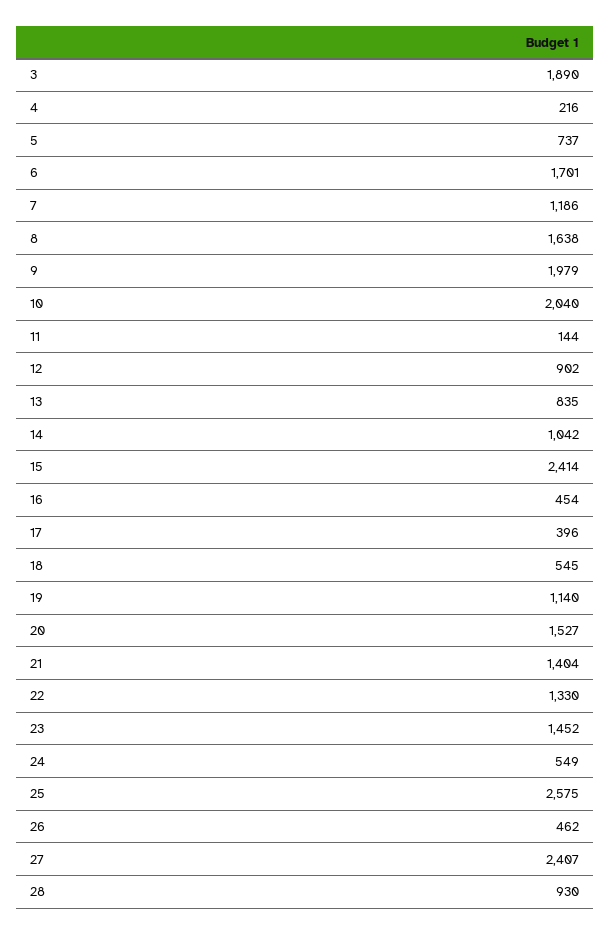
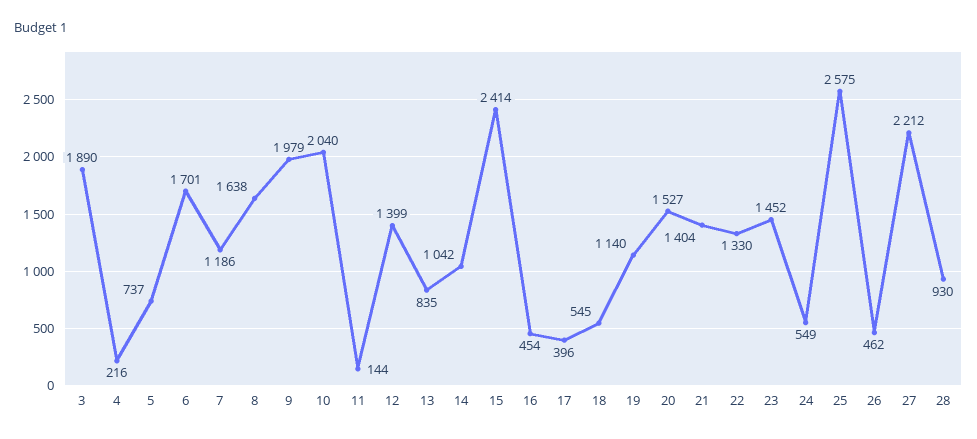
12: 902 -> 1399
27: 2407 -> 2212

